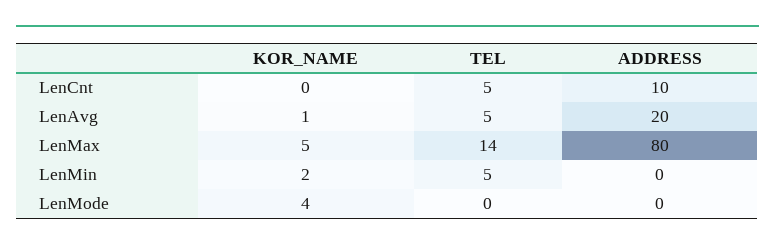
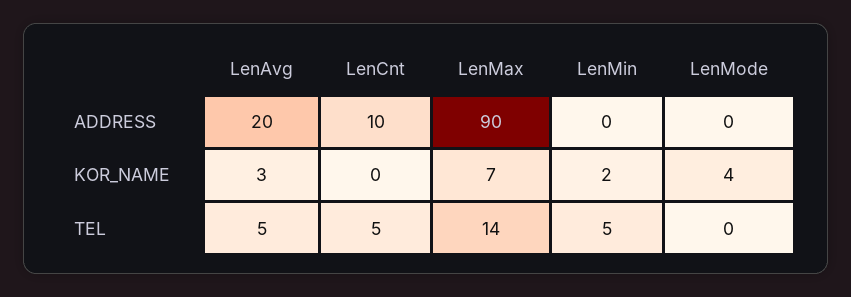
KOR_NAME, LenAvg: 1 -> 3
KOR_NAME, LenMax: 5 -> 7
ADDRESS, LenMax: 80 -> 90

